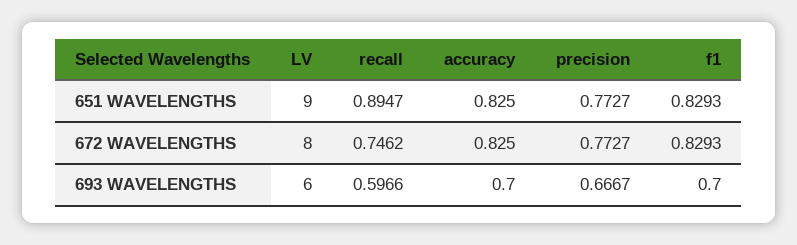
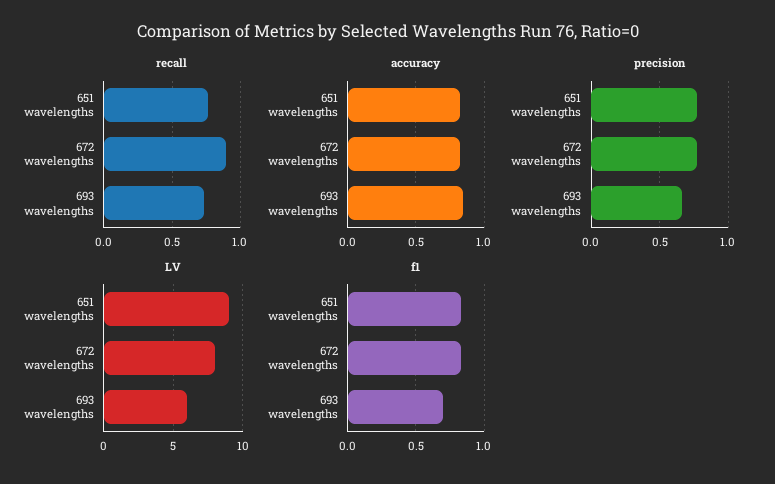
recall, 651 WAVELENGTHS: 0.8947 -> 0.75
recall, 672 WAVELENGTHS: 0.7462 -> 0.9
recall, 693 WAVELENGTHS: 0.5966 -> 0.75
accuracy, 693 WAVELENGTHS: 0.7 -> 0.85

